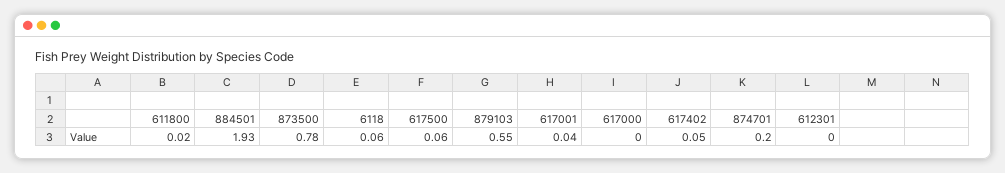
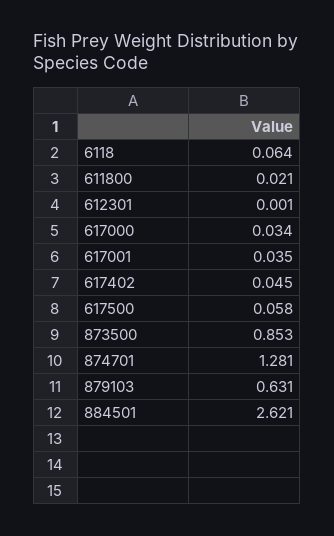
884501: 1.93 -> 2.621
873500: 0.78 -> 0.853
879103: 0.55 -> 0.631
617000: 0 -> 0.034
874701: 0.2 -> 1.281

